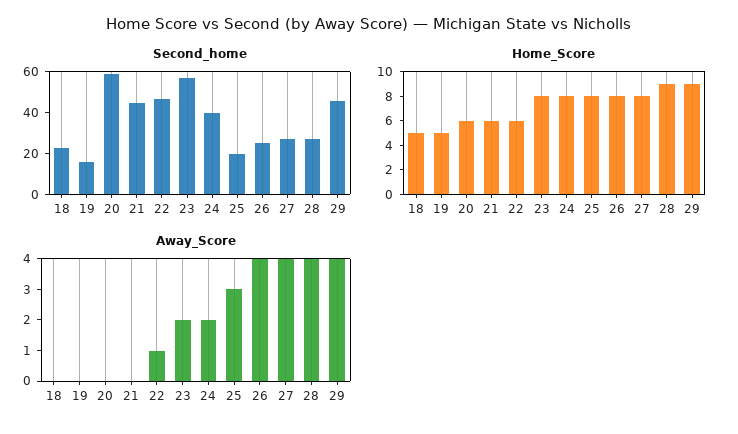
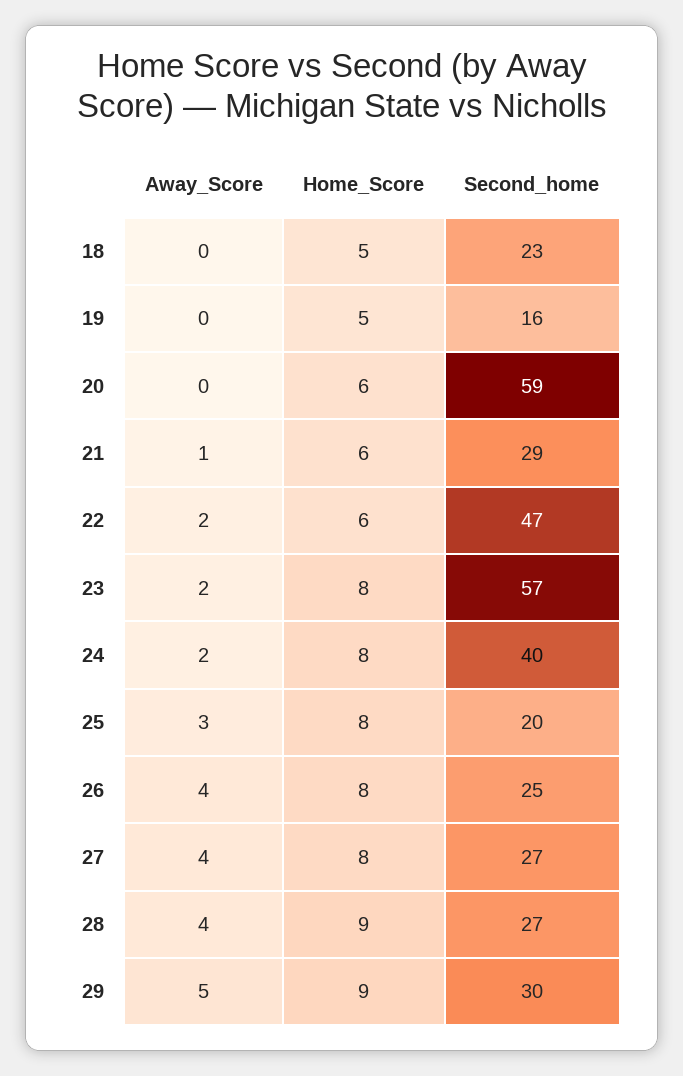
Second_home, 21: 45 -> 29
Second_home, 29: 45 -> 30
Away_Score, 21: 0 -> 1
Away_Score, 22: 1 -> 2
Away_Score, 29: 4 -> 5

